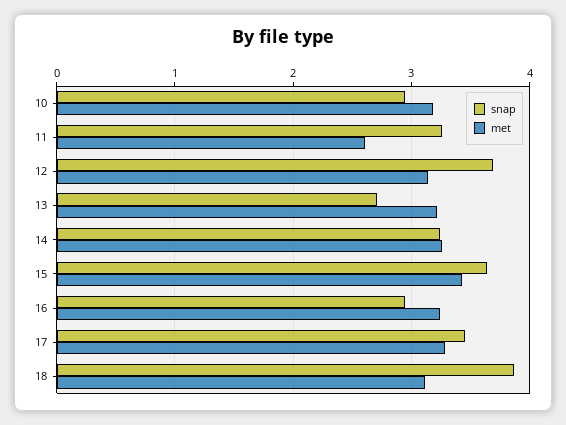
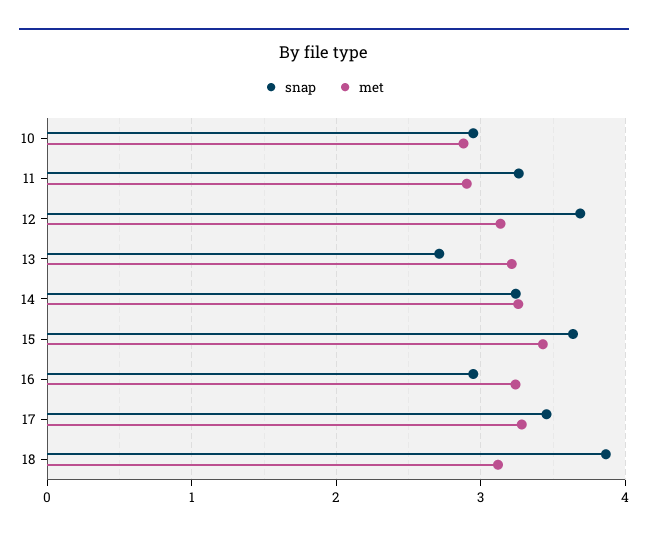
met, 10: 3.2 -> 2.9
met, 11: 2.6 -> 2.9

